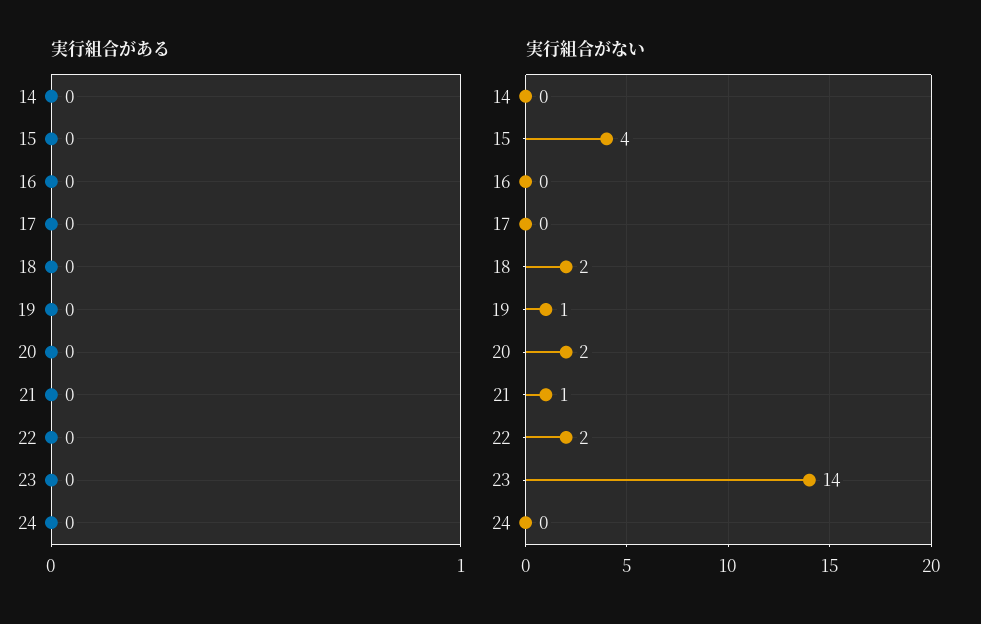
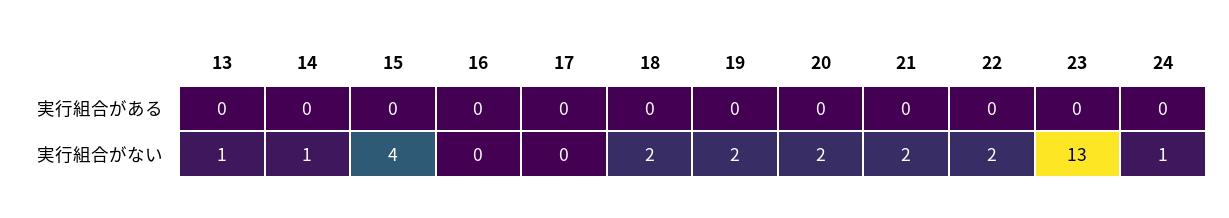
実行組合がない, 14: 0 -> 1
実行組合がない, 19: 1 -> 2
実行組合がない, 21: 1 -> 2
実行組合がない, 23: 14 -> 13
実行組合がない, 24: 0 -> 1
実行組合がある, 13: none -> 0
実行組合がない, 13: none -> 1

